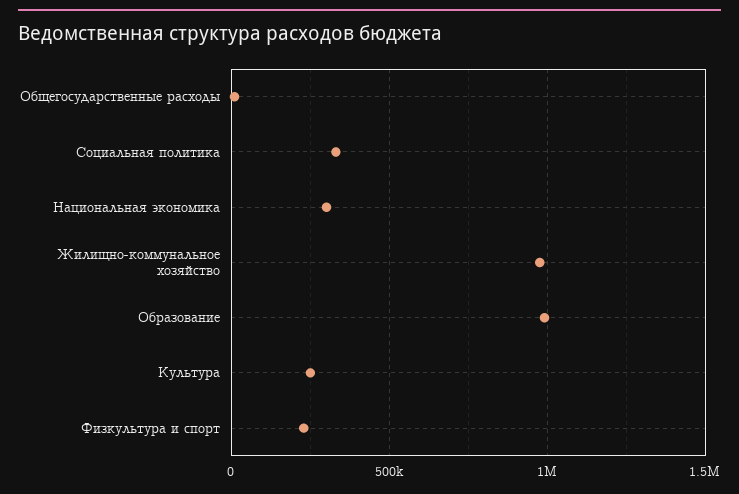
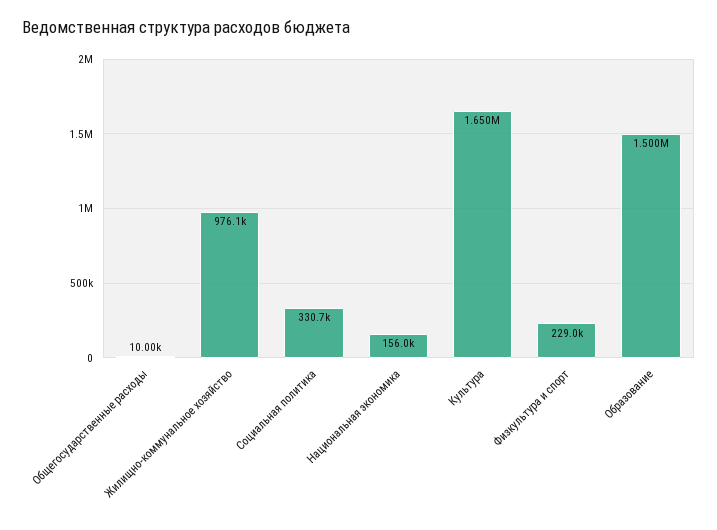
Национальная экономика: 300000 -> 156000
Образование: 1000000 -> 1500000
Культура: 250000 -> 1650000

